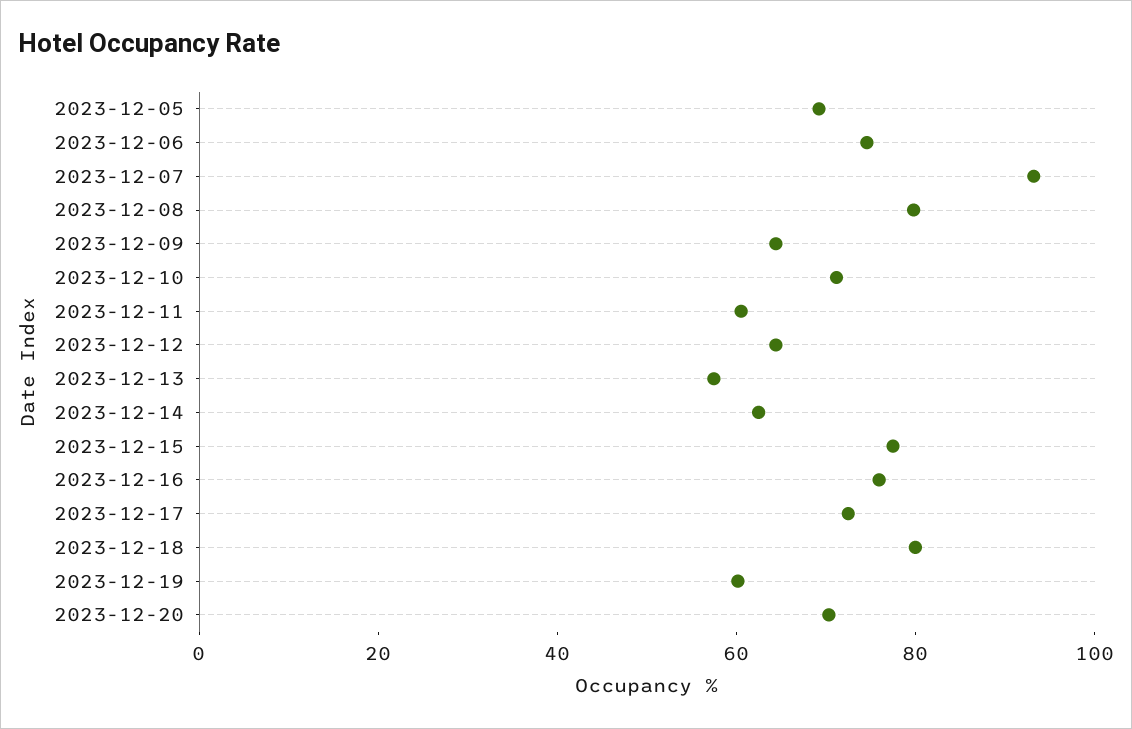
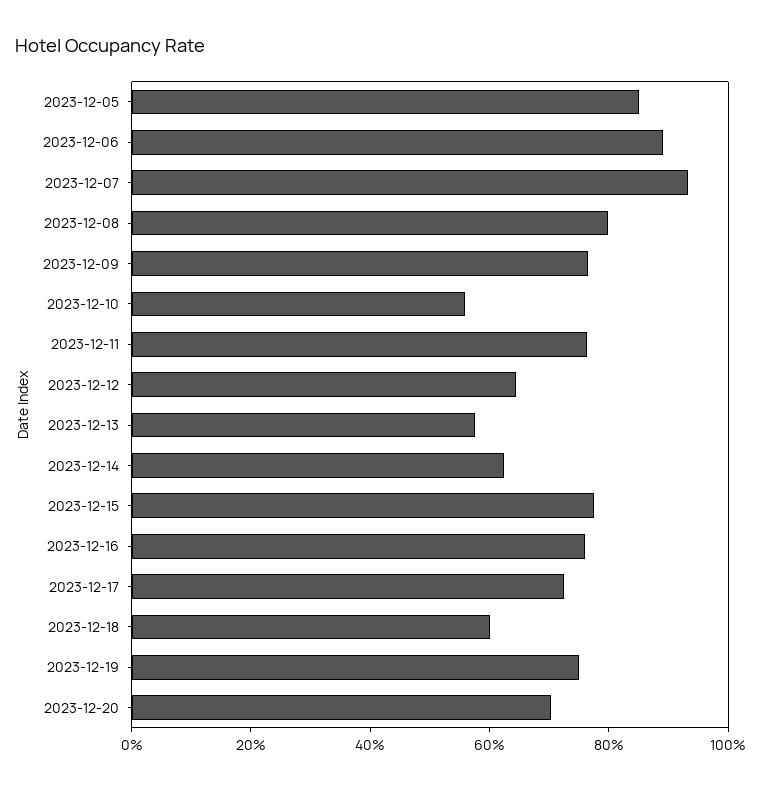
2023-12-05: 70 -> 85
2023-12-06: 75 -> 90
2023-12-09: 65 -> 75
2023-12-10: 70 -> 55
2023-12-11: 60 -> 75
2023-12-18: 80 -> 60
2023-12-19: 60 -> 75

